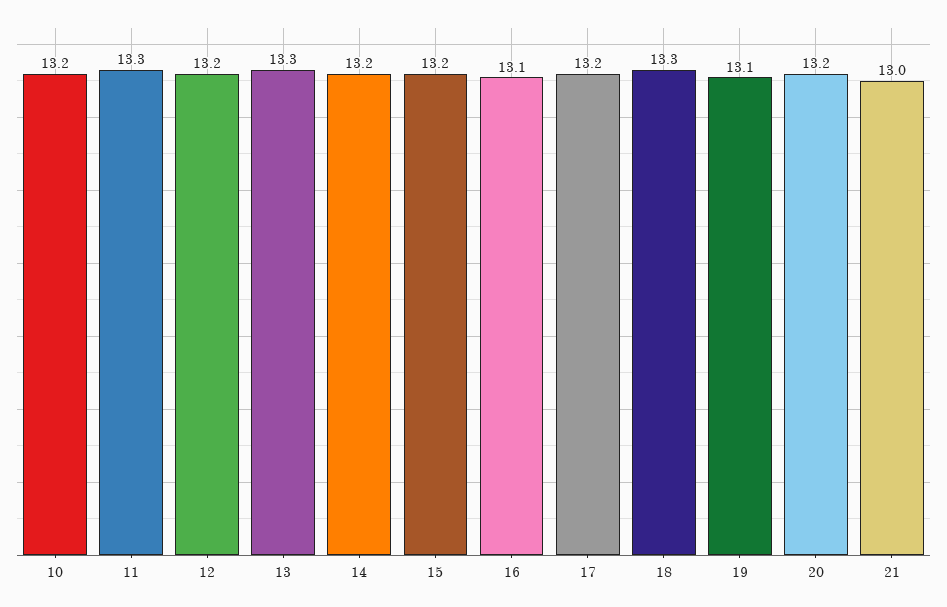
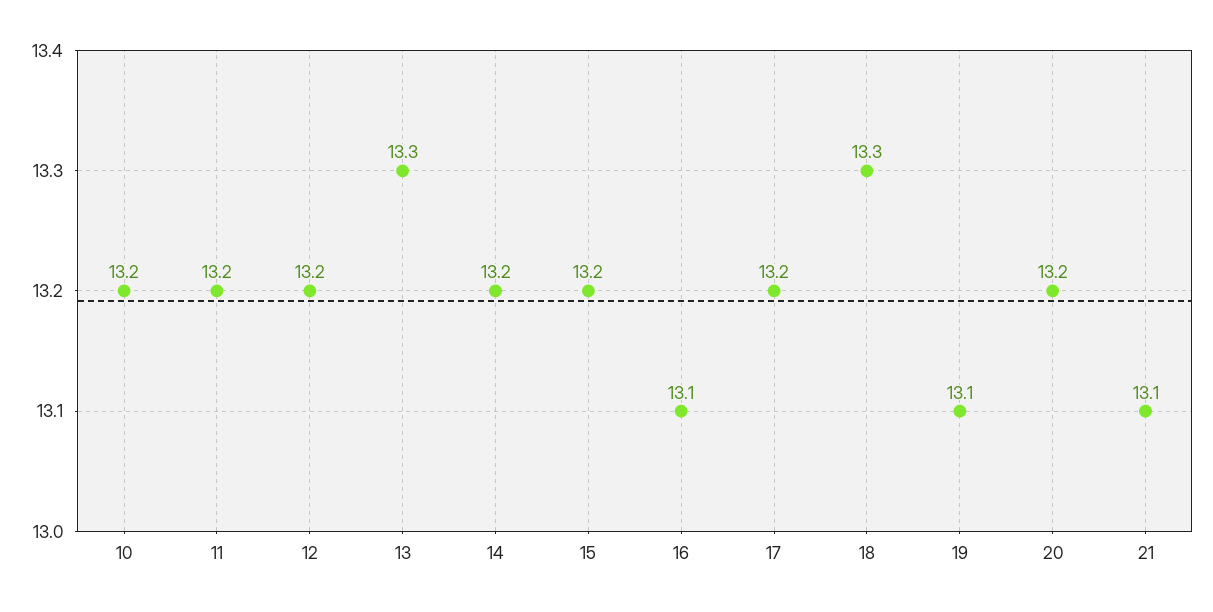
11: 13.3 -> 13.2
21: 13 -> 13.1

